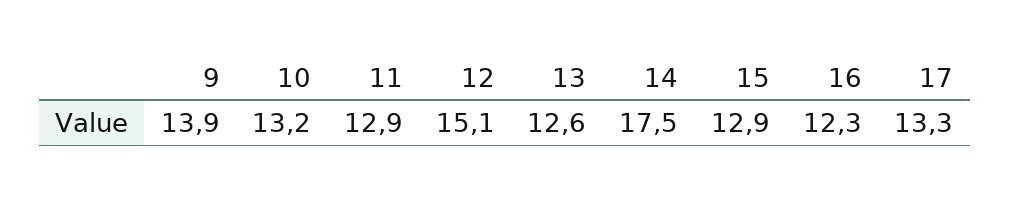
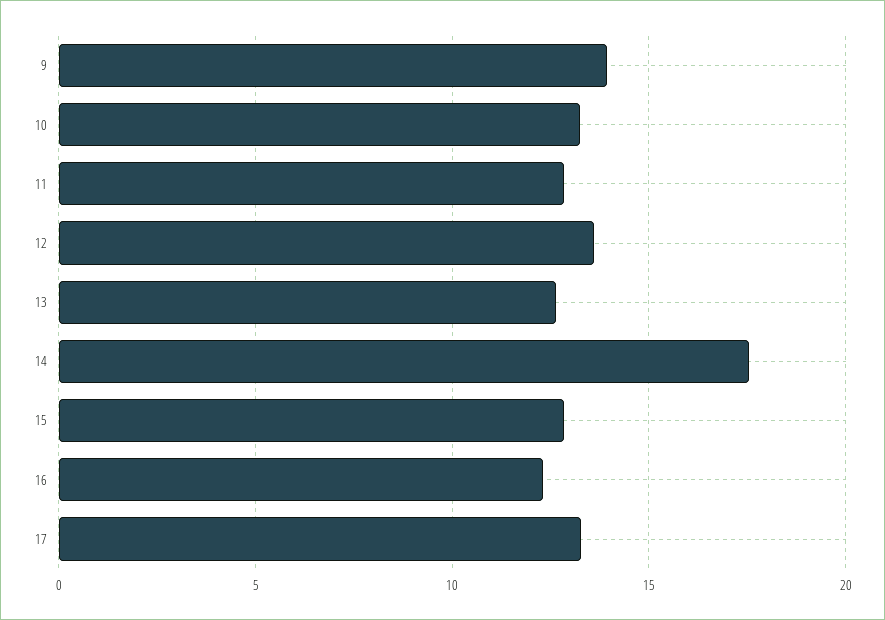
12: 15.1 -> 13.5

